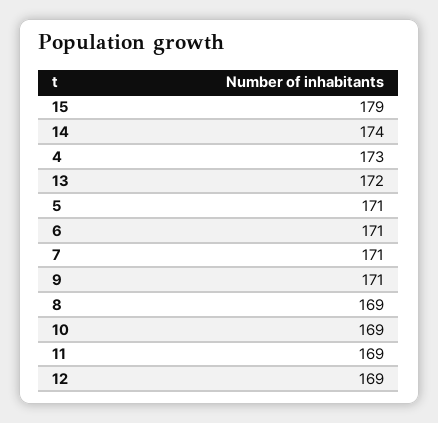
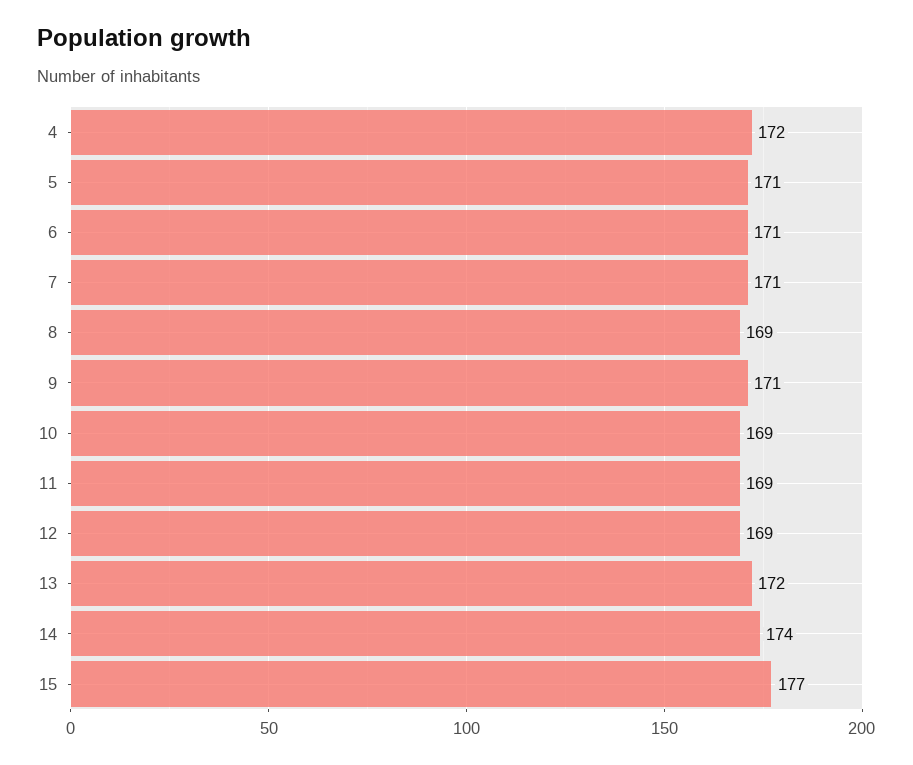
15: 179 -> 177
4: 173 -> 172

